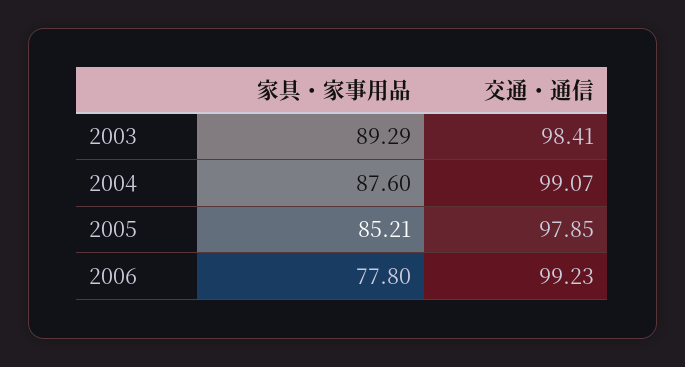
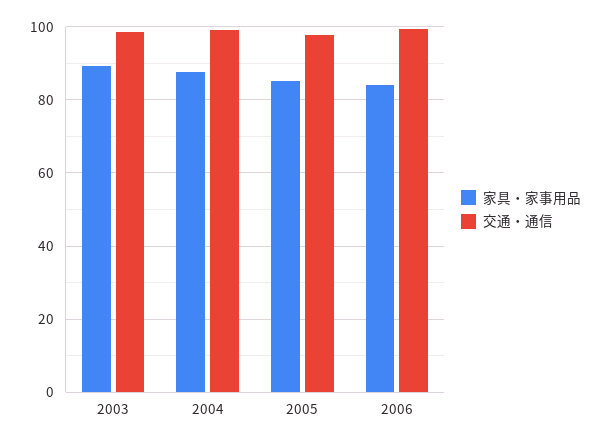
家具・家事用品, 2006: 77.8 -> 84

